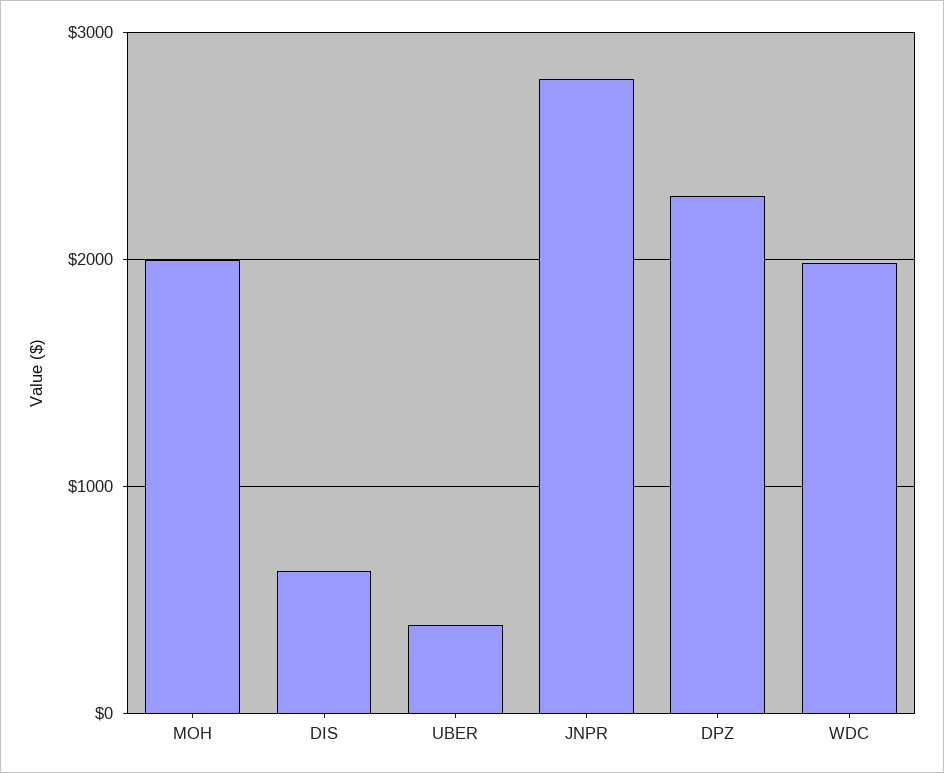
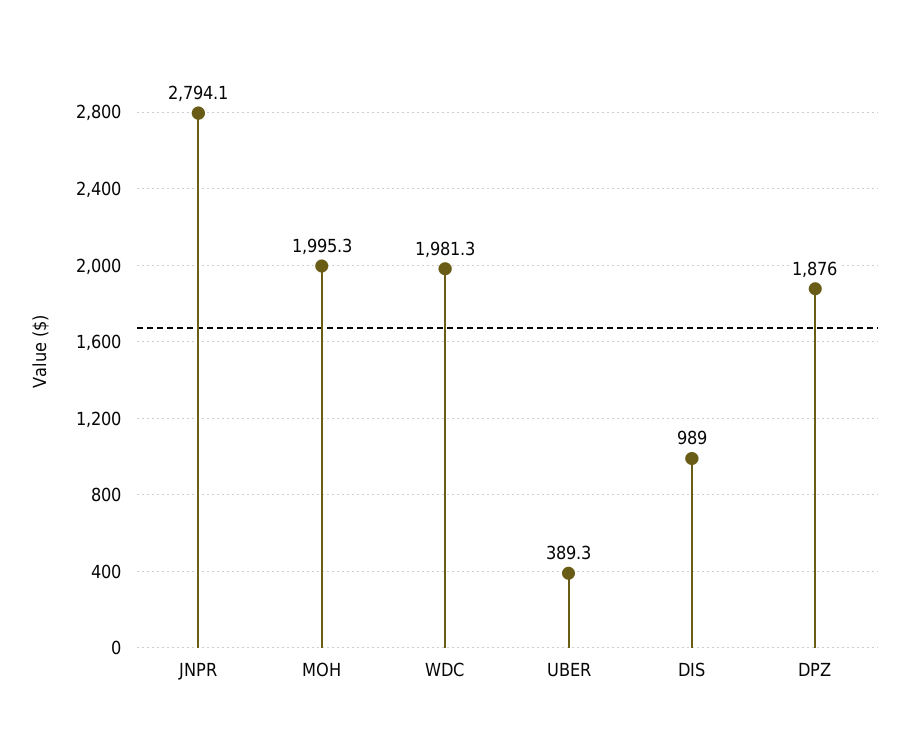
DIS: 600 -> 989
DPZ: 2300 -> 1876

